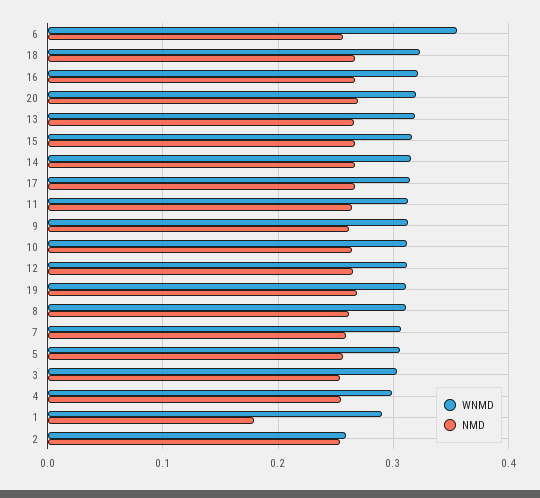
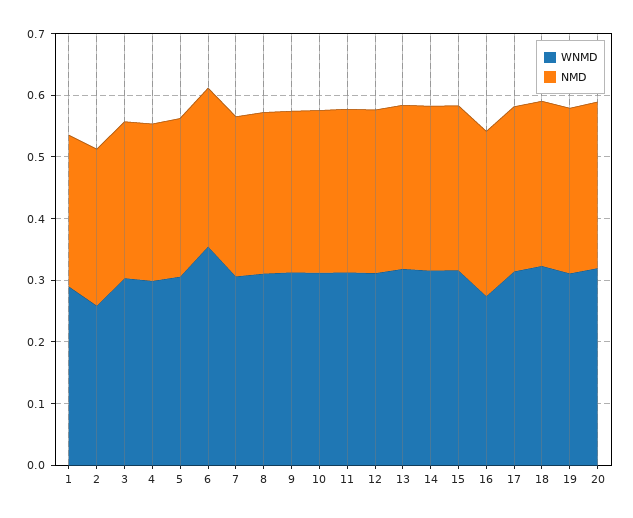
WNMD, 16: 0.32 -> 0.28
NMD, 1: 0.18 -> 0.24

